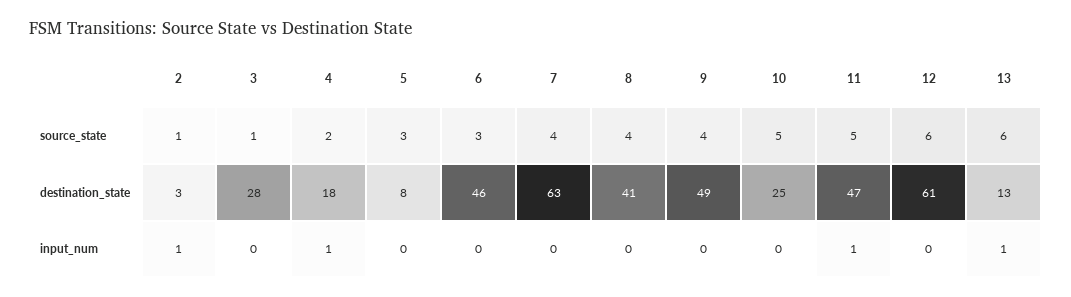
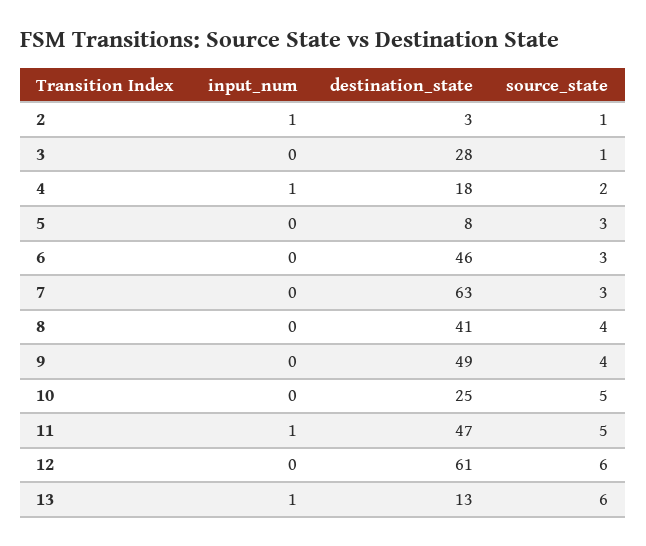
7, source_state: 4 -> 3

